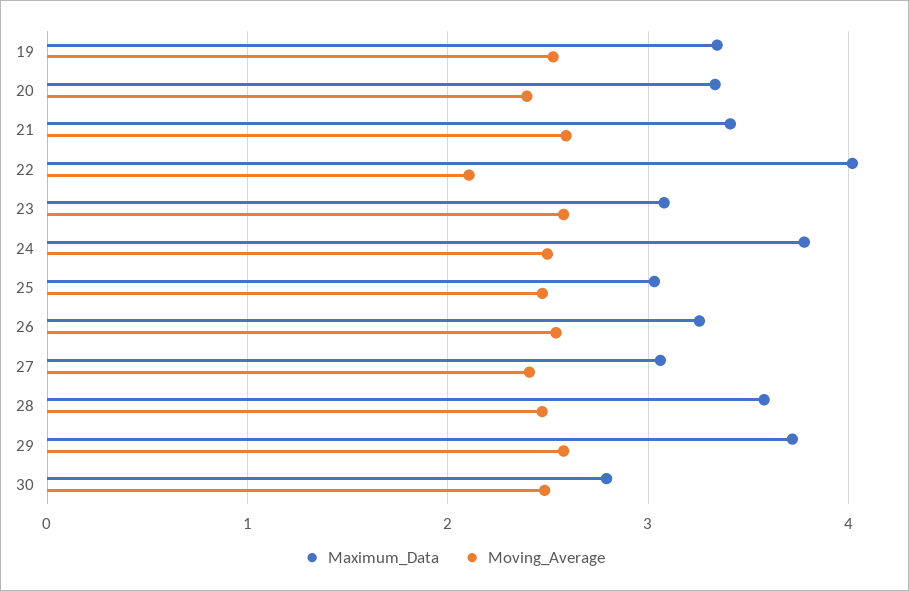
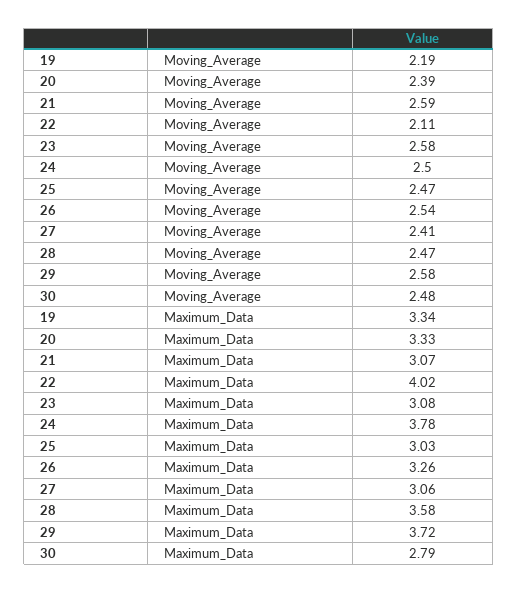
Moving_Average, 19: 2.5 -> 2.19
Maximum_Data, 21: 3.4 -> 3.07

